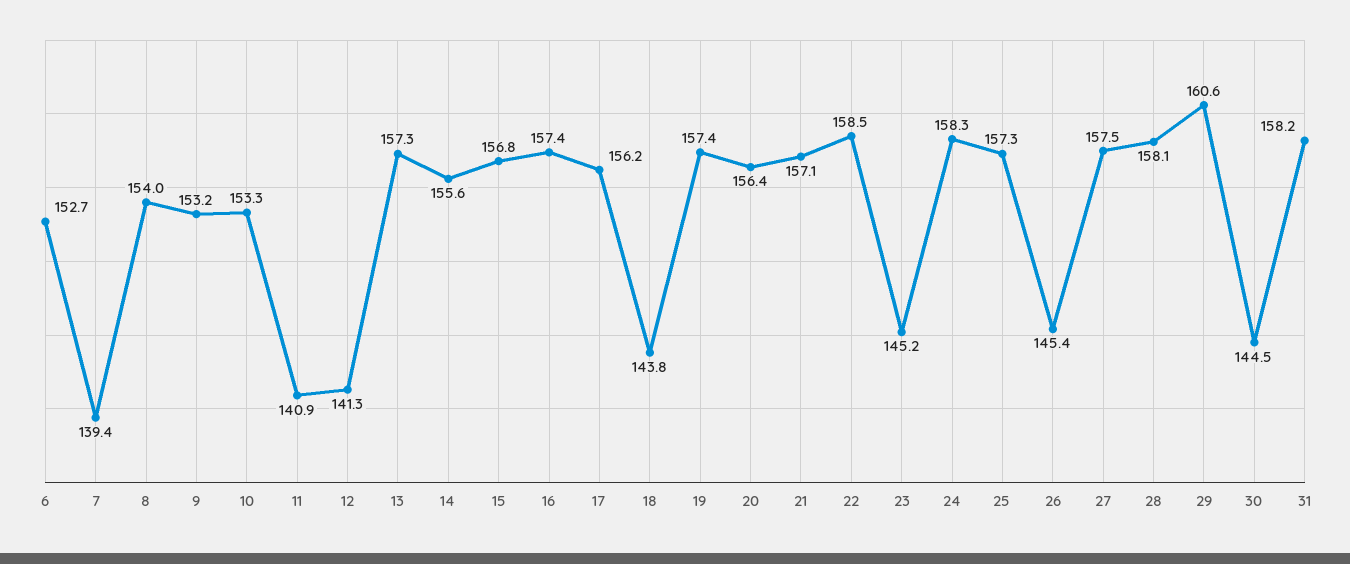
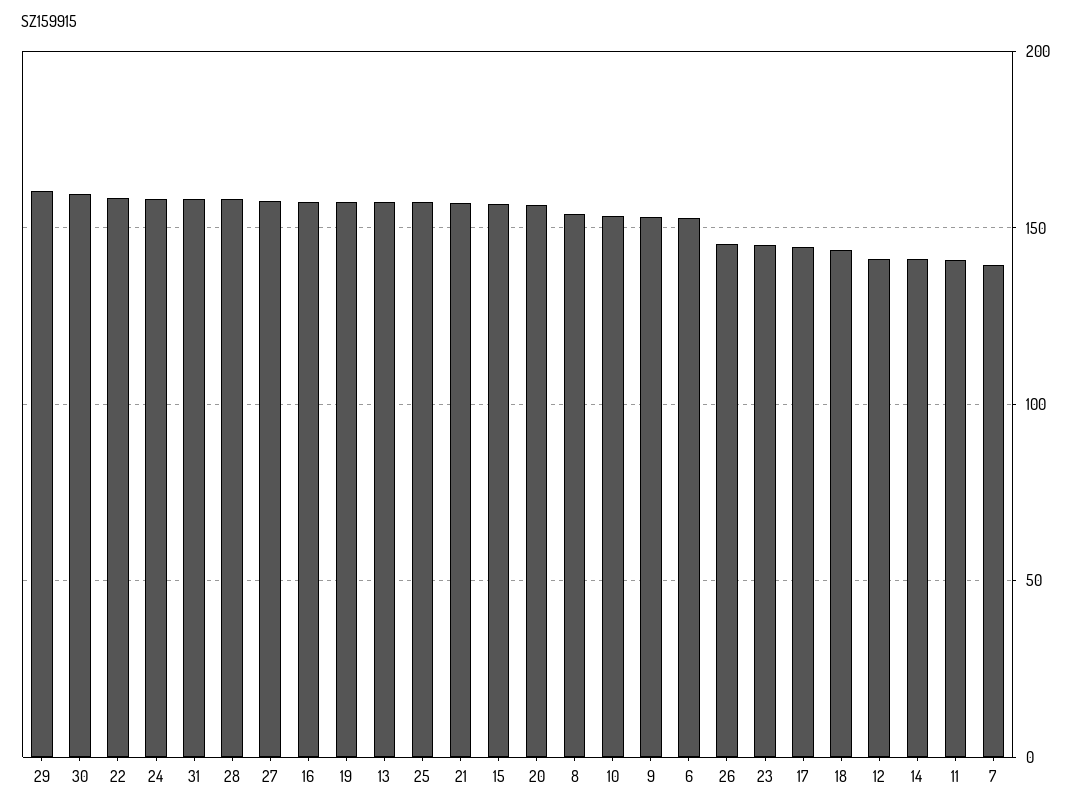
14: 155.6 -> 140
17: 156.2 -> 145
30: 144.5 -> 160

